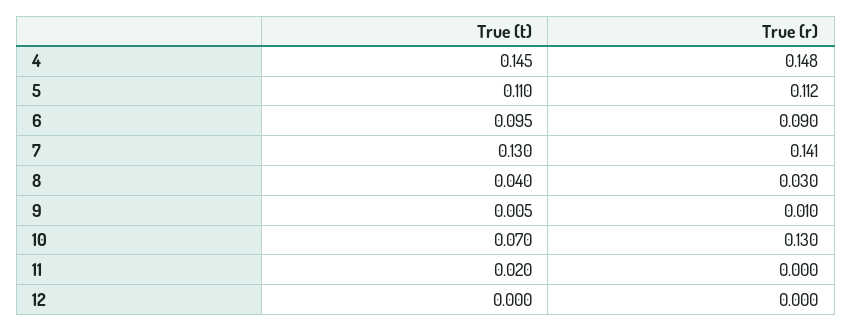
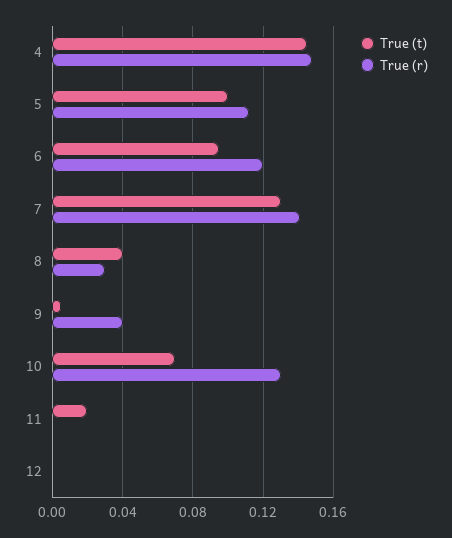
True (t), 5: 0.11 -> 0.1
True (r), 6: 0.09 -> 0.12
True (r), 9: 0.01 -> 0.04

